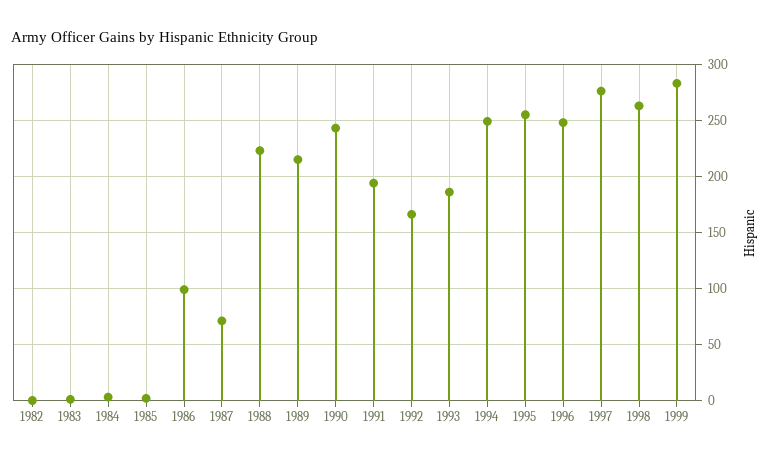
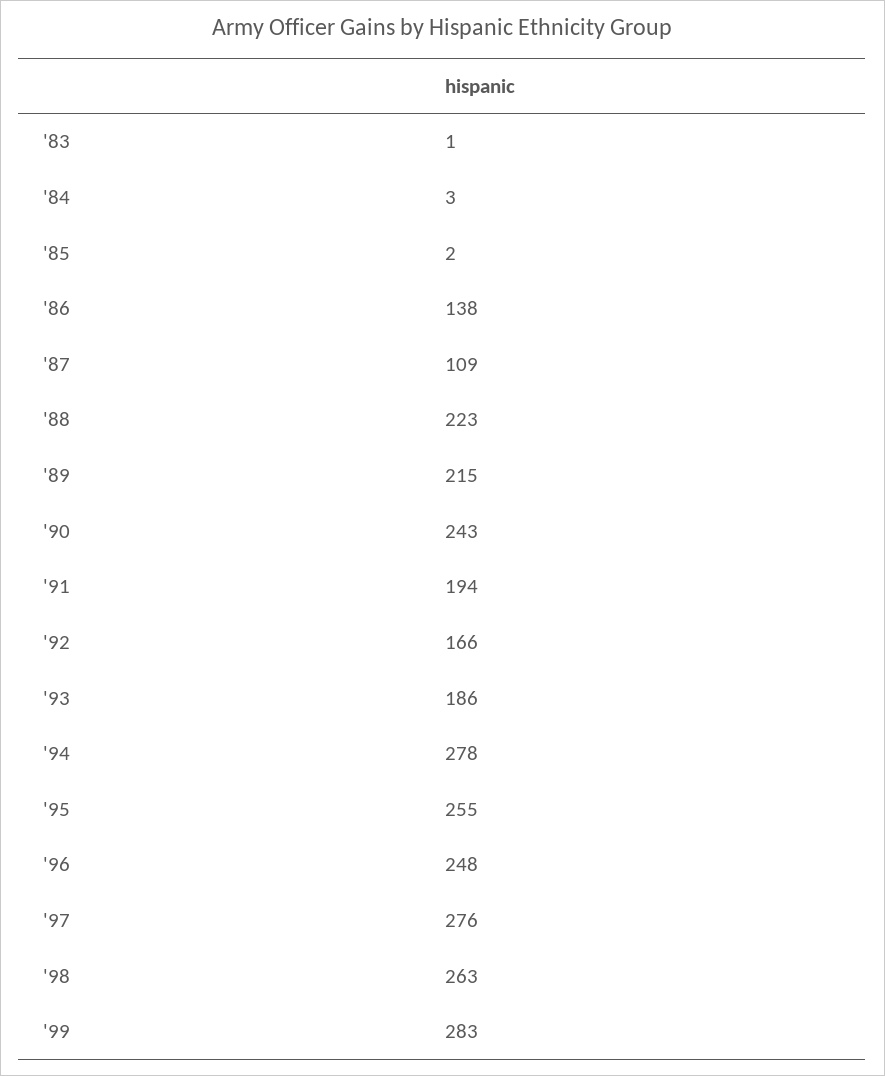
1982: 0 -> none
1986: 100 -> 138
1987: 70 -> 109
1994: 250 -> 278

